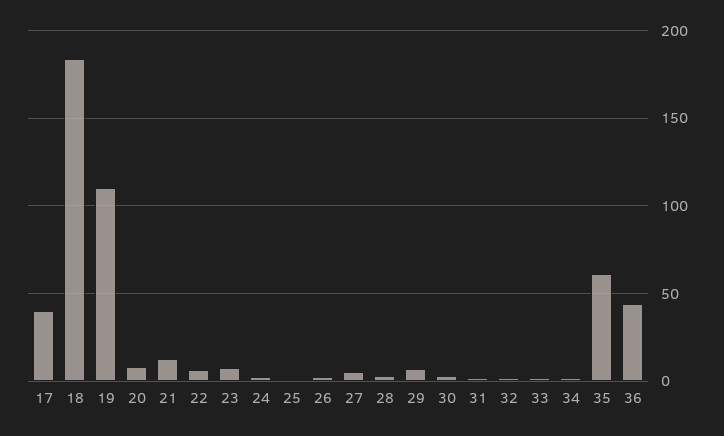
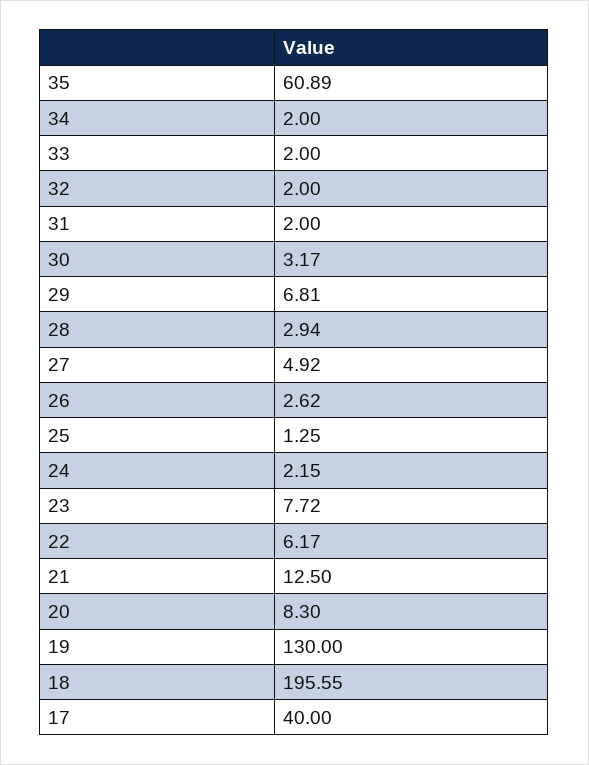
18: 185 -> 195.55
19: 110 -> 130
36: 45 -> none

